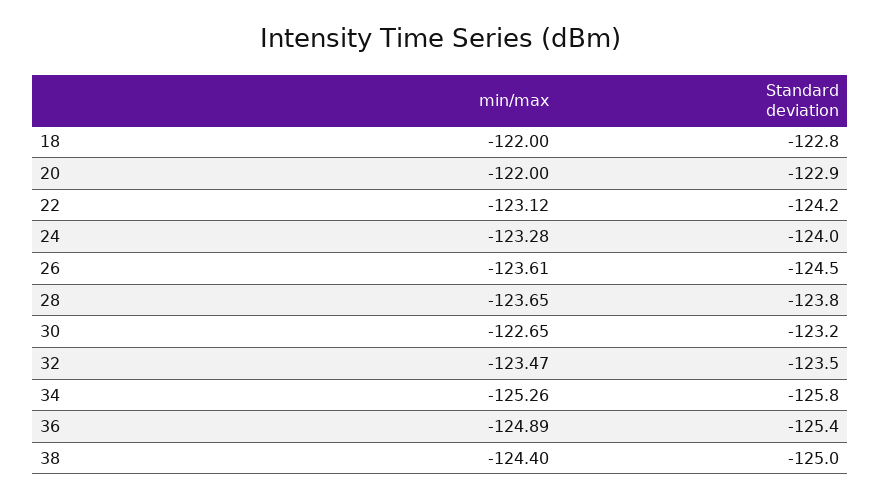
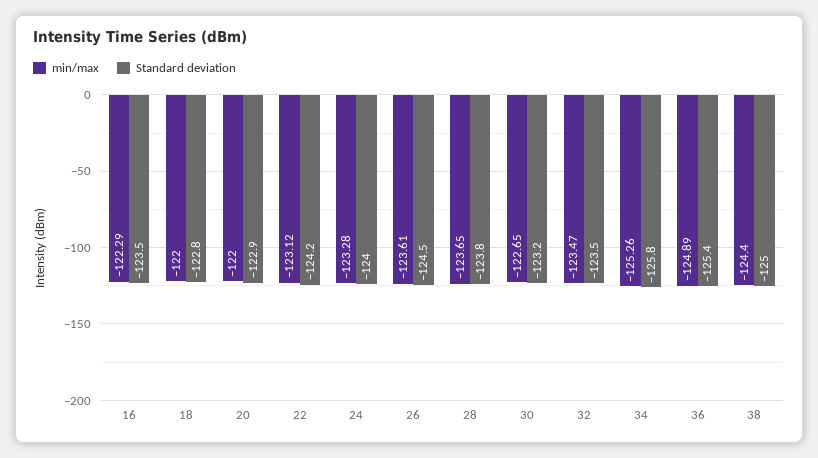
min/max, 16: none -> -122.29
Standard deviation, 16: none -> -123.5

